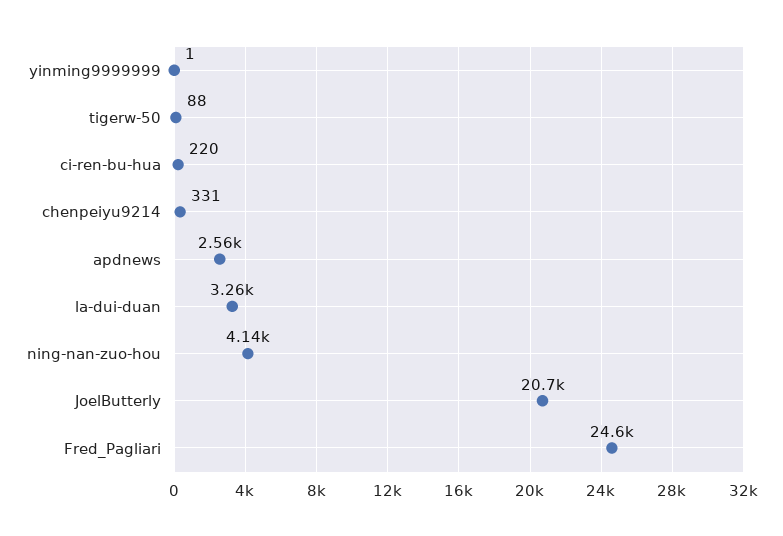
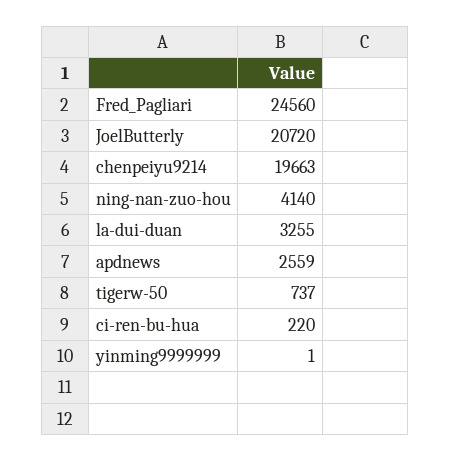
tigerw-50: 88 -> 737
chenpeiyu9214: 331 -> 19663

